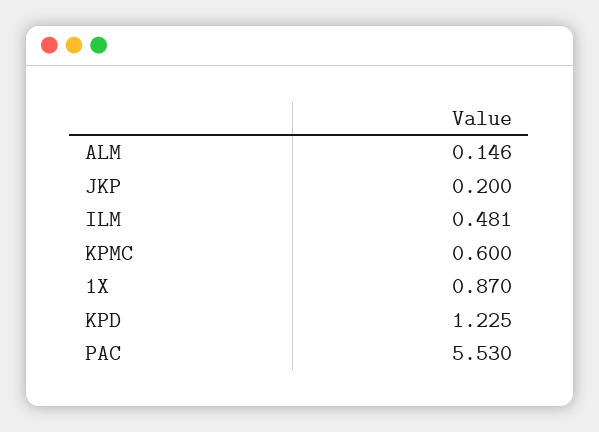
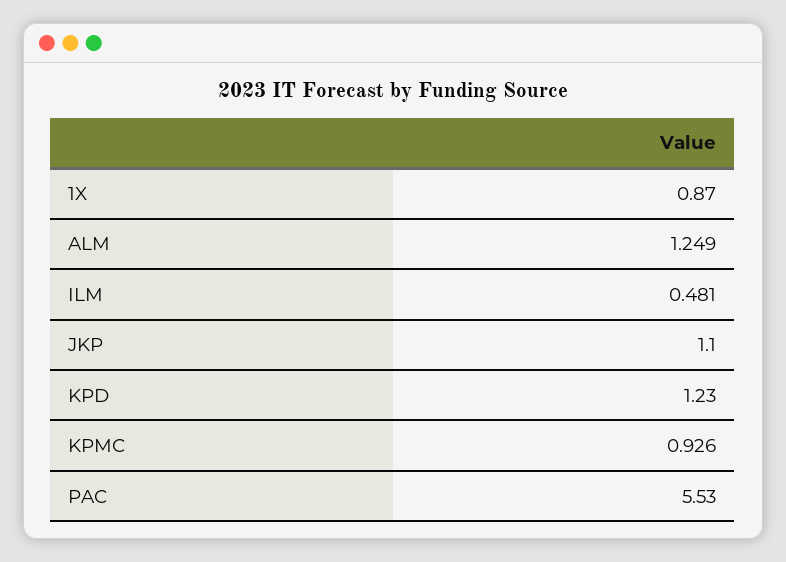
ALM: 0.146 -> 1.249
JKP: 0.2 -> 1.1
KPMC: 0.6 -> 0.926
KPD: 1.225 -> 1.23

